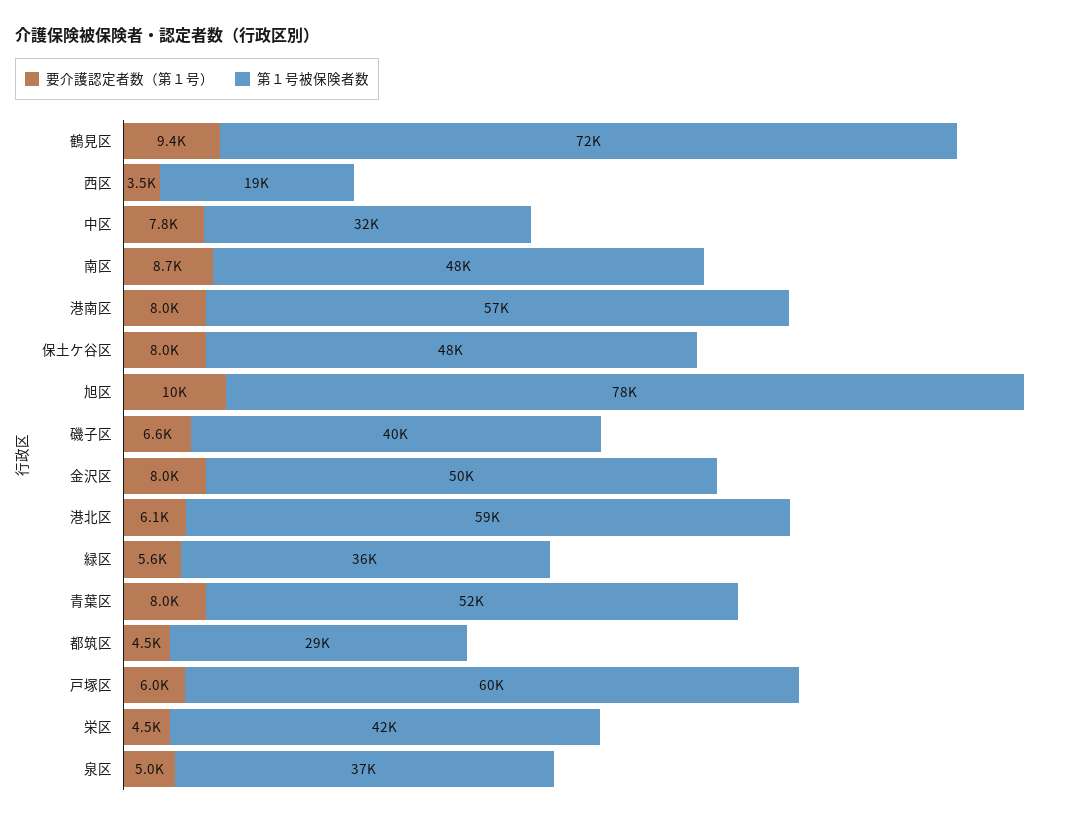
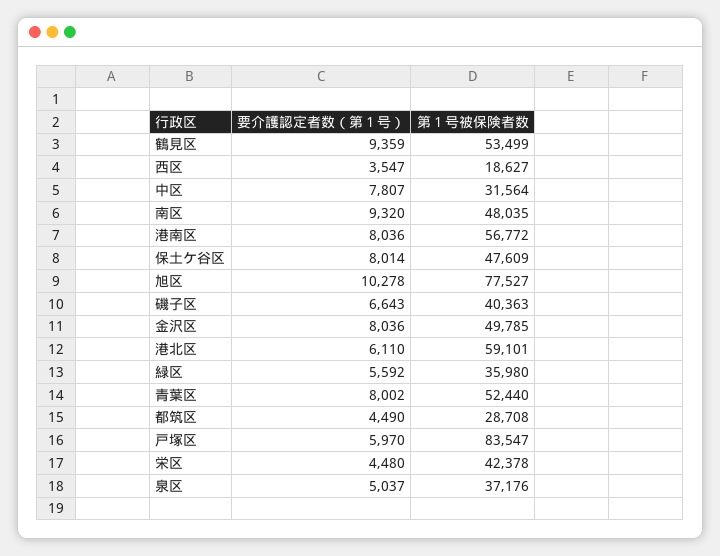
第１号被保険者数, 鶴見区: 72000 -> 53499
要介護認定者数（第１号）, 南区: 8700 -> 9320
第１号被保険者数, 戸塚区: 60000 -> 83547

